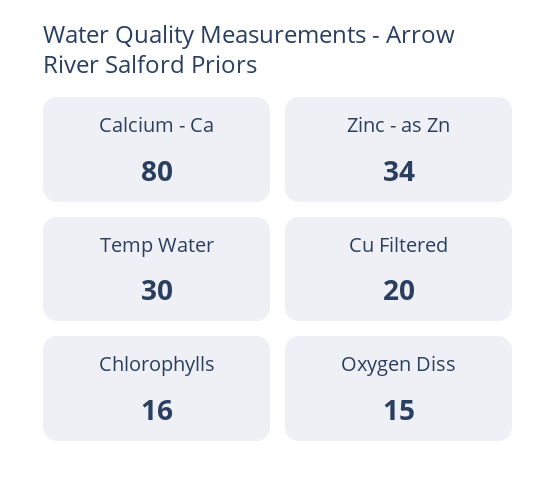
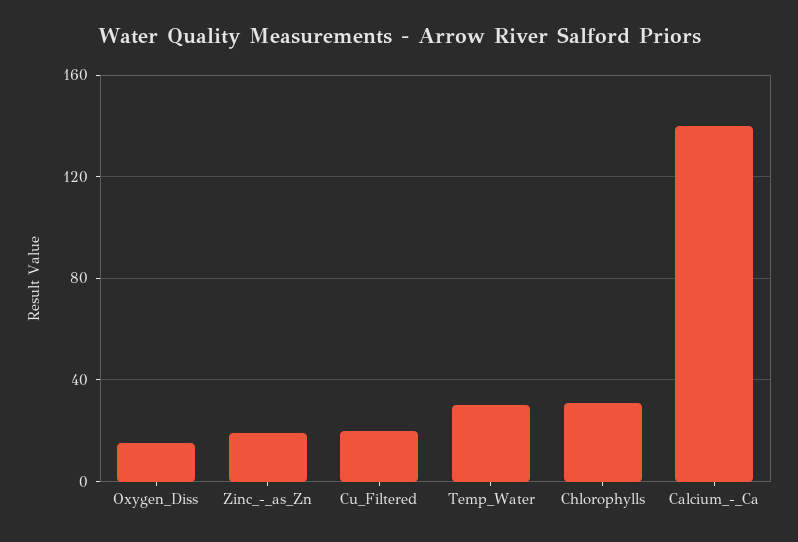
Calcium - Ca: 80 -> 140
Zinc - as Zn: 34 -> 20
Chlorophylls: 16 -> 30

